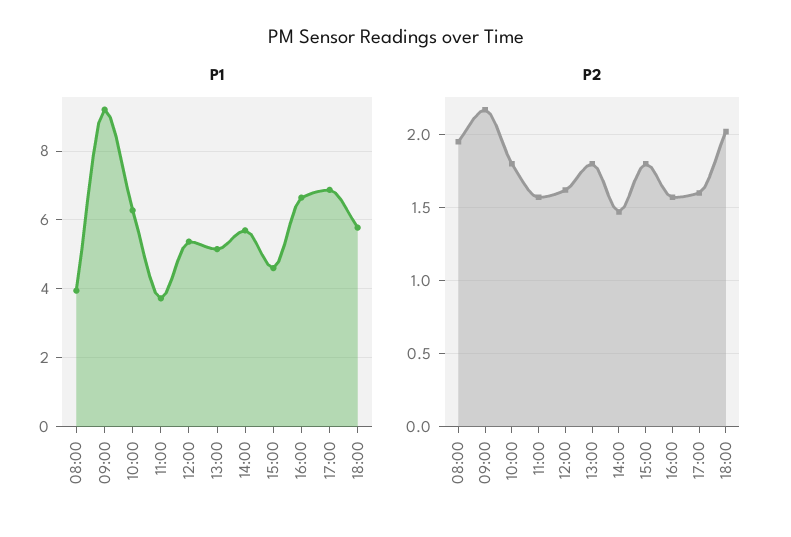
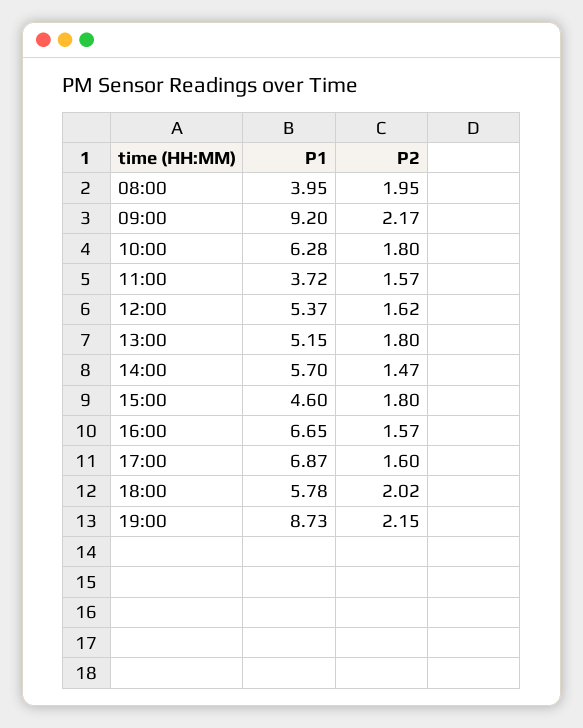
P1, 19:00: none -> 8.73
P2, 19:00: none -> 2.15

